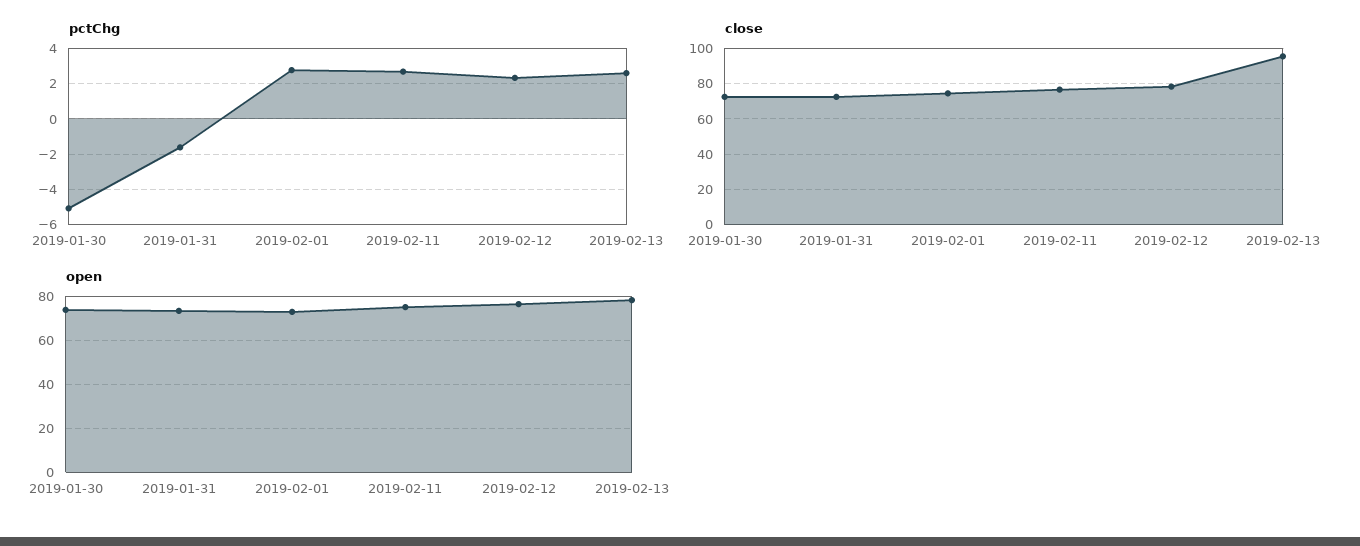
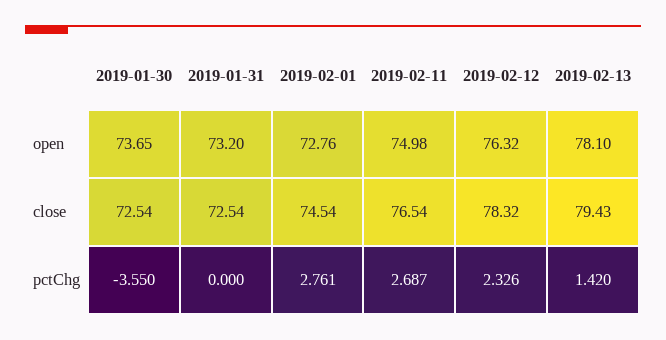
pctChg, 2019-01-30: -5 -> -3.55
pctChg, 2019-01-31: -1.5 -> 0
pctChg, 2019-02-13: 2.5 -> 1.42
close, 2019-02-13: 95 -> 79.43

